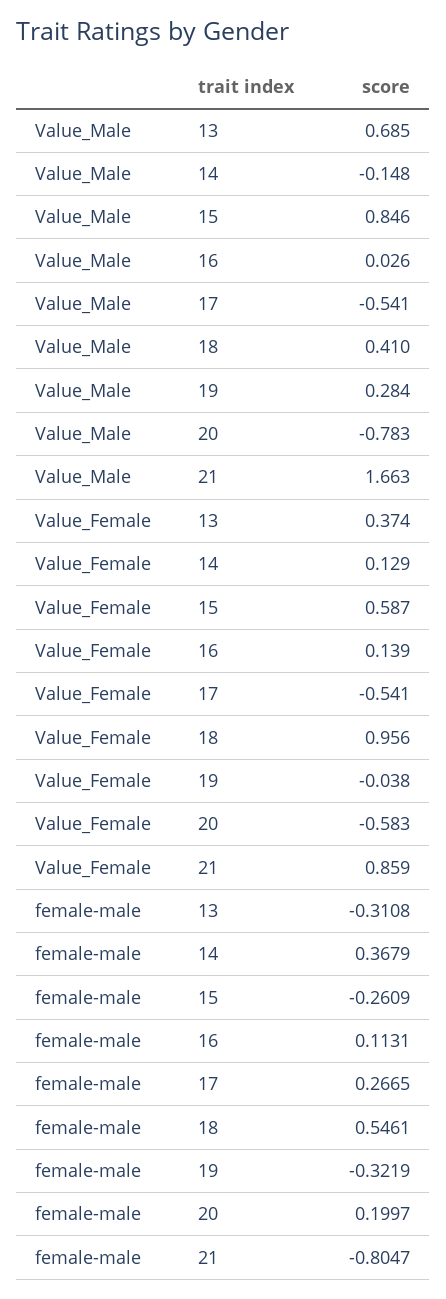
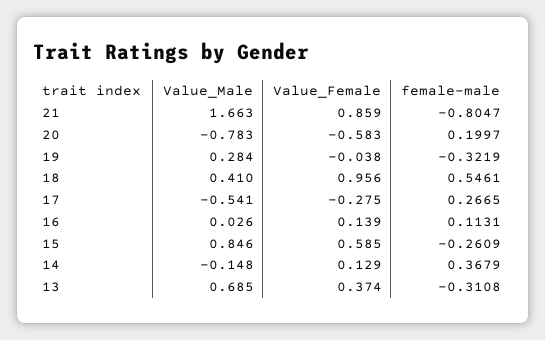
Value_Female, 15: 0.587 -> 0.585
Value_Female, 17: -0.541 -> -0.275

